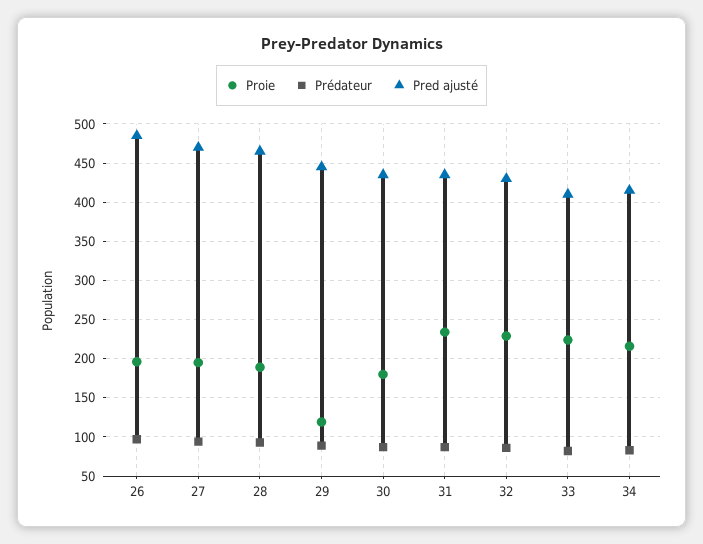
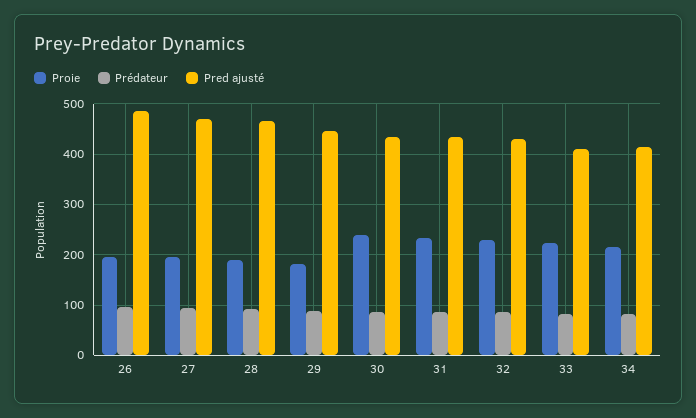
Proie, 29: 120 -> 180
Proie, 30: 180 -> 240

